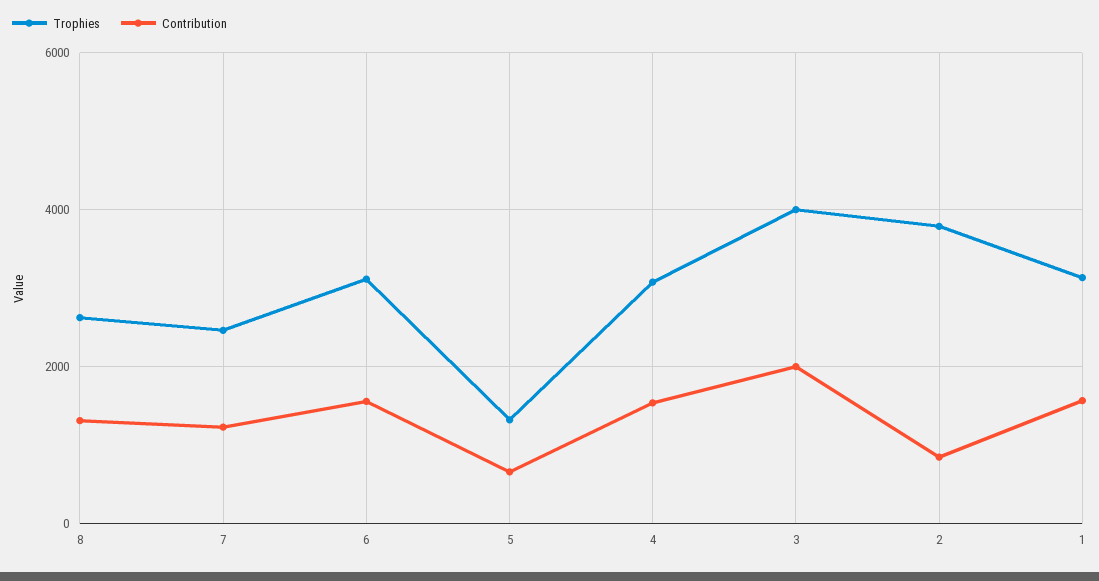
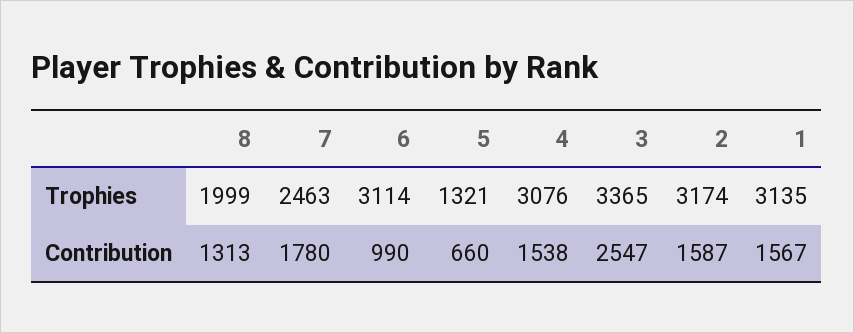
Trophies, 8: 2600 -> 1999
Contribution, 7: 1200 -> 1780
Contribution, 6: 1600 -> 990
Trophies, 3: 4000 -> 3365
Contribution, 3: 2000 -> 2547
Trophies, 2: 3800 -> 3174
Contribution, 2: 800 -> 1587

